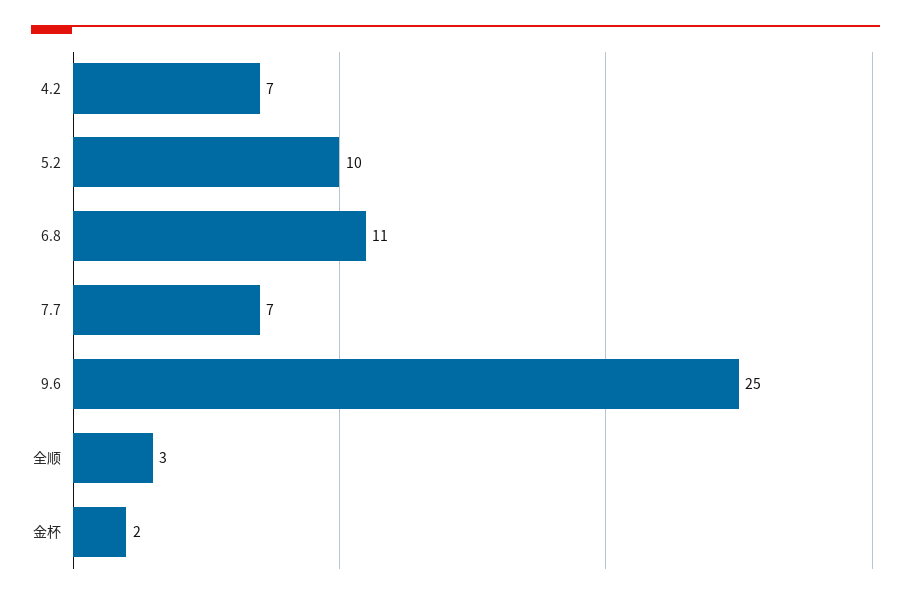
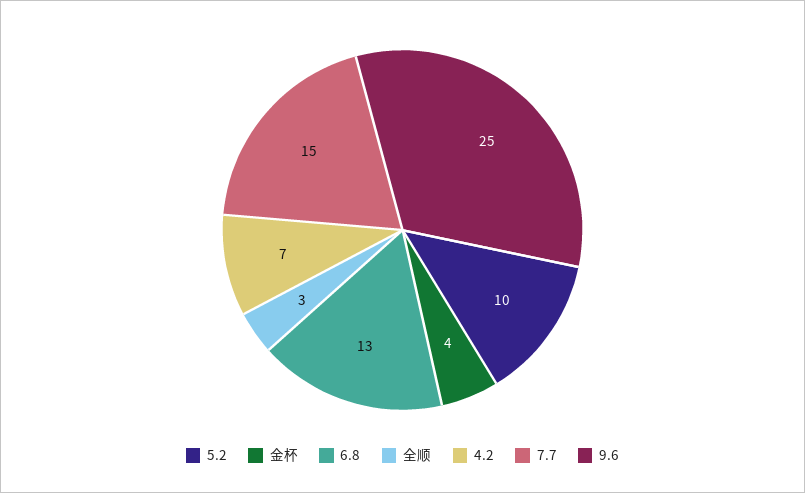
6.8: 11 -> 13
7.7: 7 -> 15
金杯: 2 -> 4

